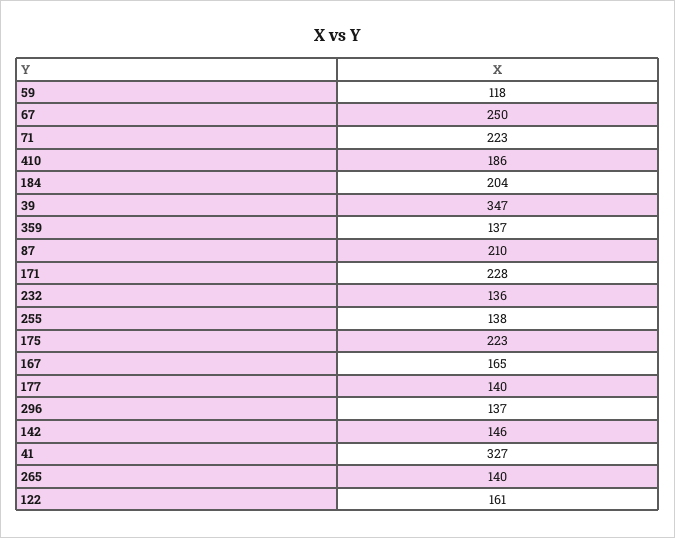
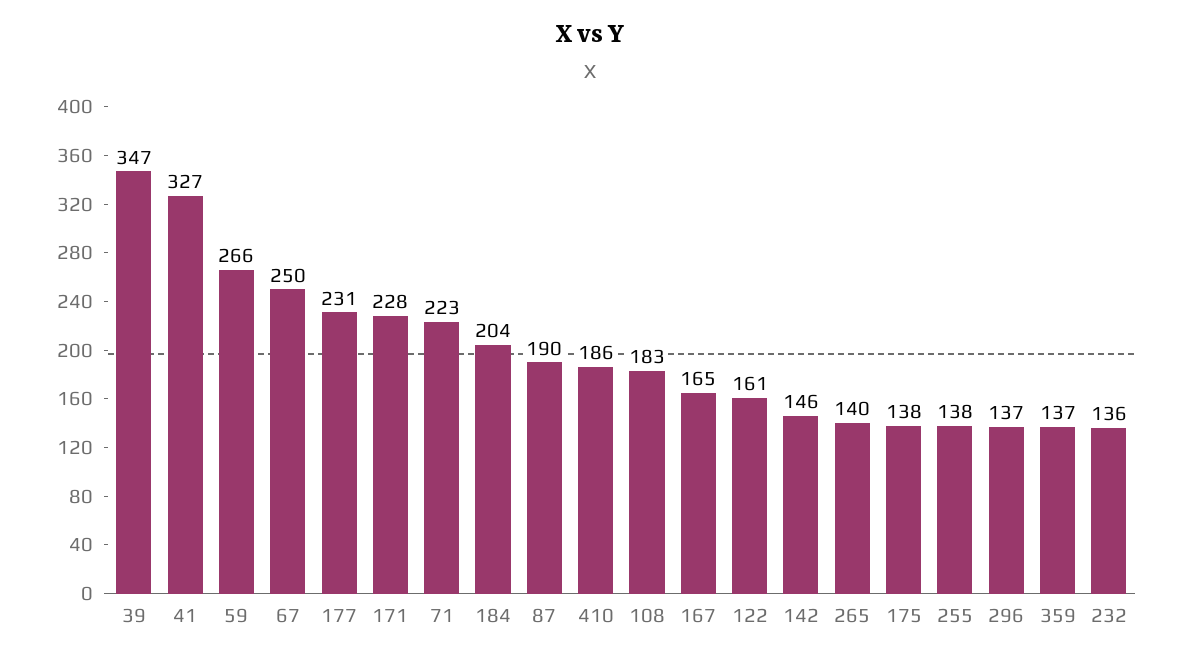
59: 118 -> 266
87: 210 -> 190
175: 223 -> 138
177: 140 -> 231
108: none -> 183

